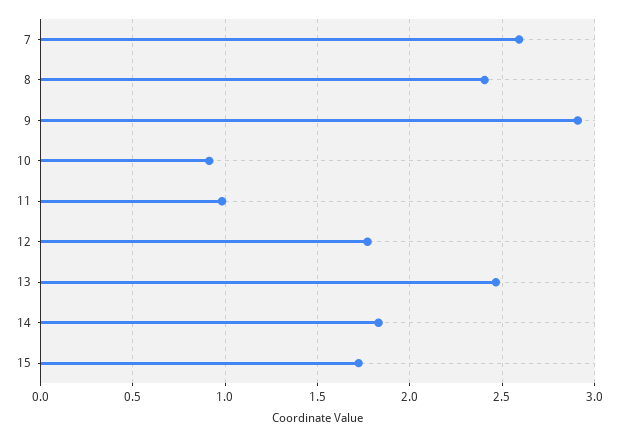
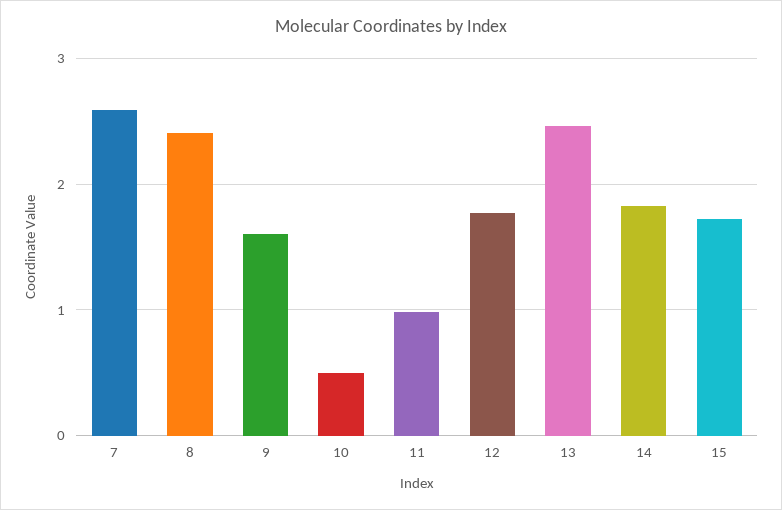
9: 2.9 -> 1.6
10: 0.9 -> 0.5

